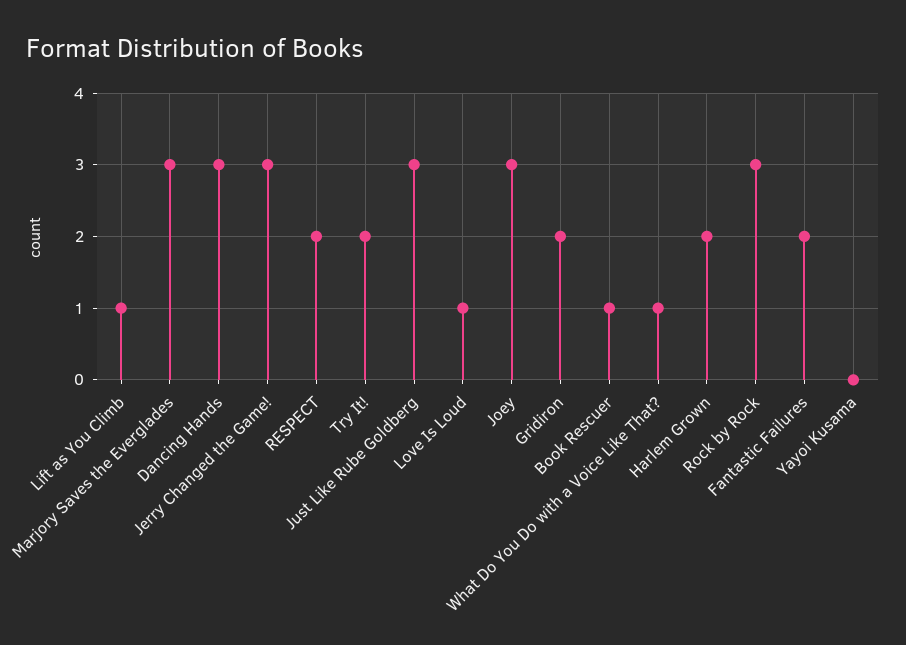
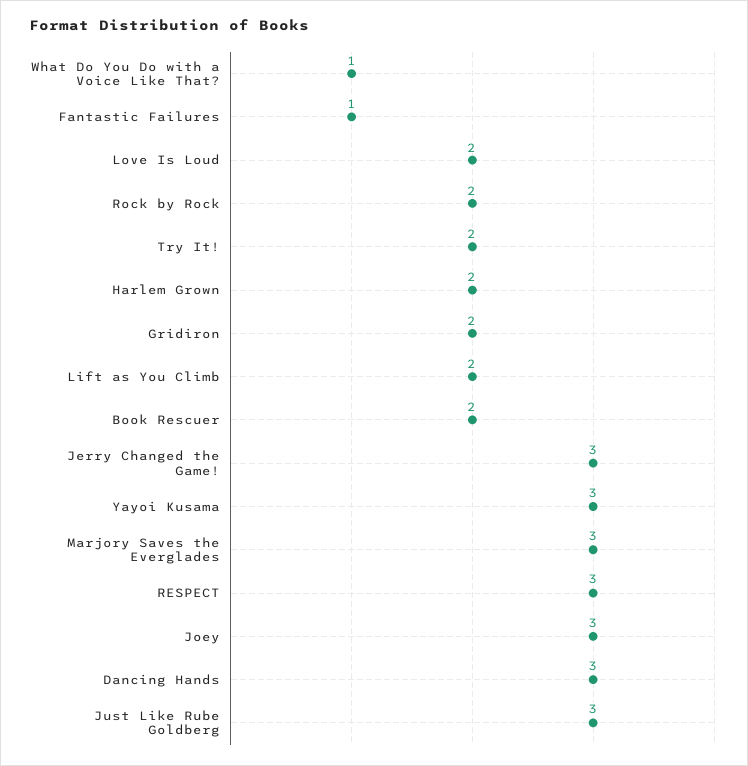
Lift as You Climb: 1 -> 2
RESPECT: 2 -> 3
Love Is Loud: 1 -> 2
Book Rescuer: 1 -> 2
Rock by Rock: 3 -> 2
Fantastic Failures: 2 -> 1
Yayoi Kusama: 0 -> 3

